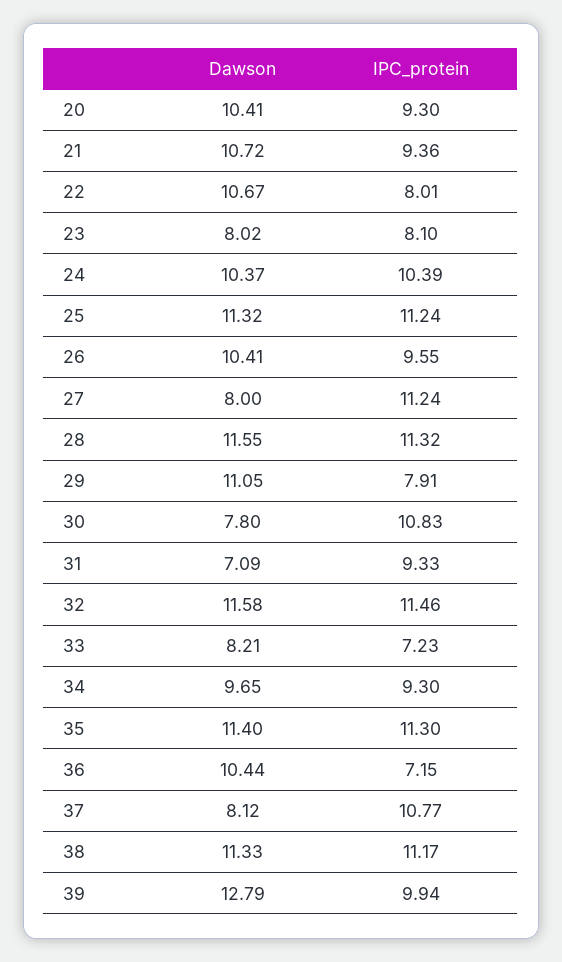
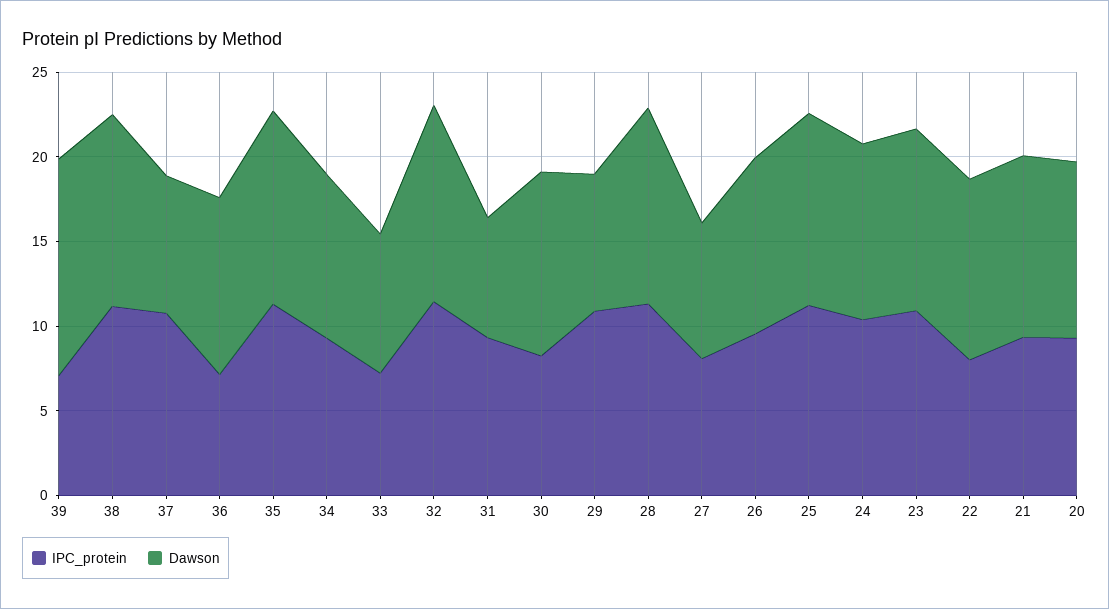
Dawson, 23: 8.02 -> 11
IPC_protein, 23: 8.1 -> 11
IPC_protein, 27: 11.24 -> 8
Dawson, 29: 11.05 -> 8
IPC_protein, 29: 7.91 -> 11
Dawson, 30: 7.8 -> 11
IPC_protein, 30: 10.83 -> 8
IPC_protein, 39: 9.94 -> 7

